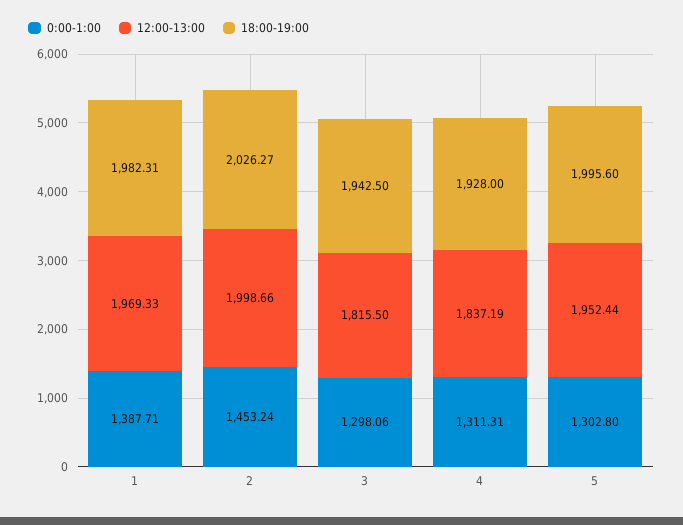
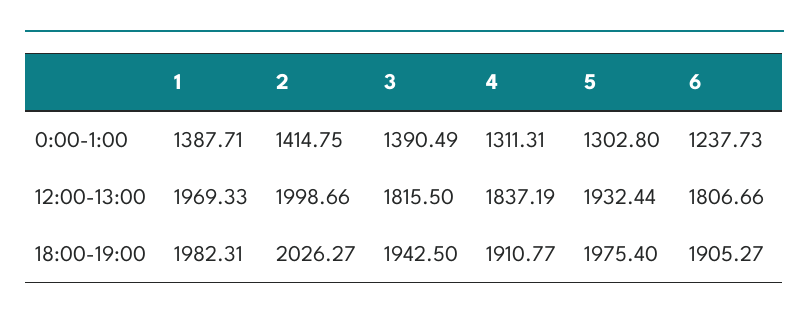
0:00-1:00, 2: 1453.24 -> 1414.75
0:00-1:00, 3: 1298.06 -> 1390.49
18:00-19:00, 4: 1928 -> 1910.77
12:00-13:00, 5: 1952.44 -> 1932.44
18:00-19:00, 5: 1995.6 -> 1975.4
0:00-1:00, 6: none -> 1237.73
12:00-13:00, 6: none -> 1806.66
18:00-19:00, 6: none -> 1905.27

